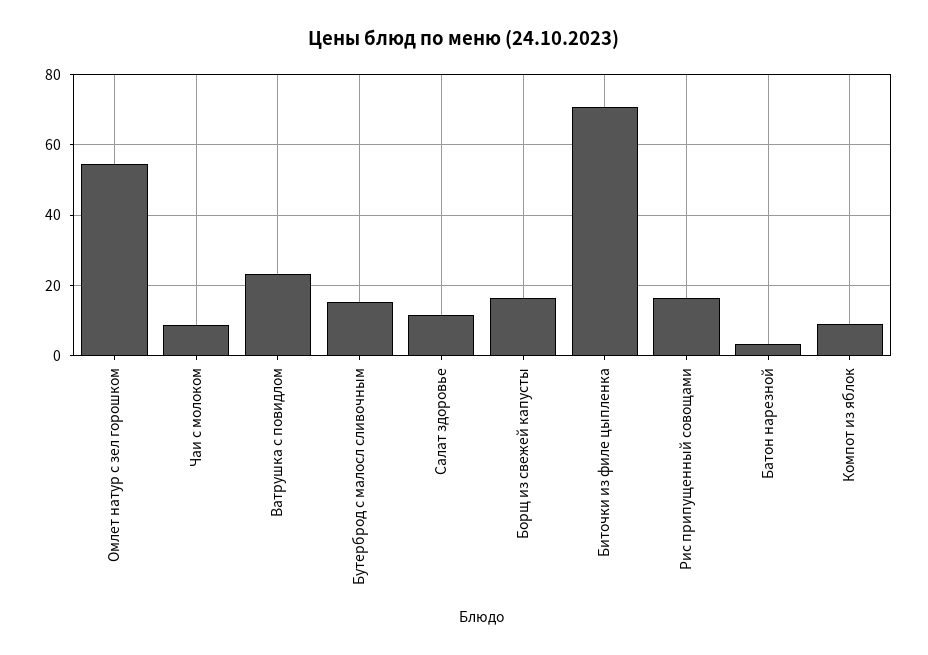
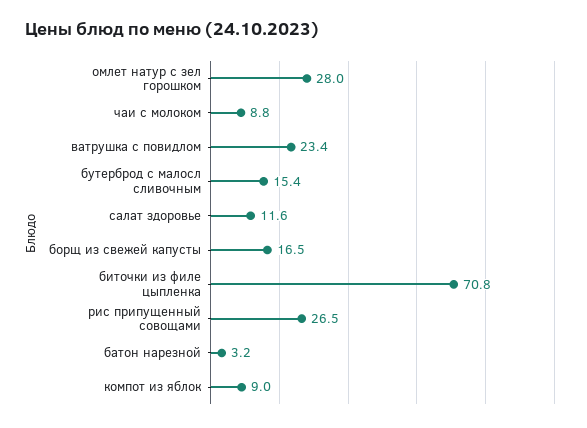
Омлет натур с зел горошком: 54 -> 28
Рис припущенный совощами: 16 -> 26.5

